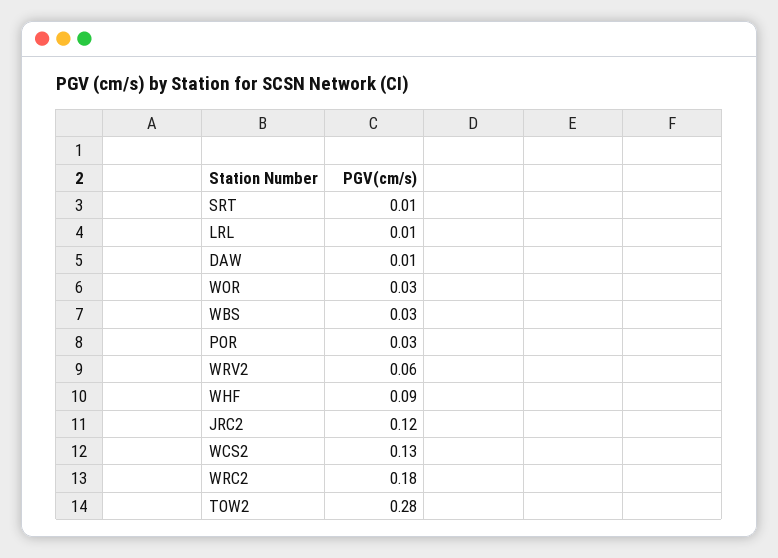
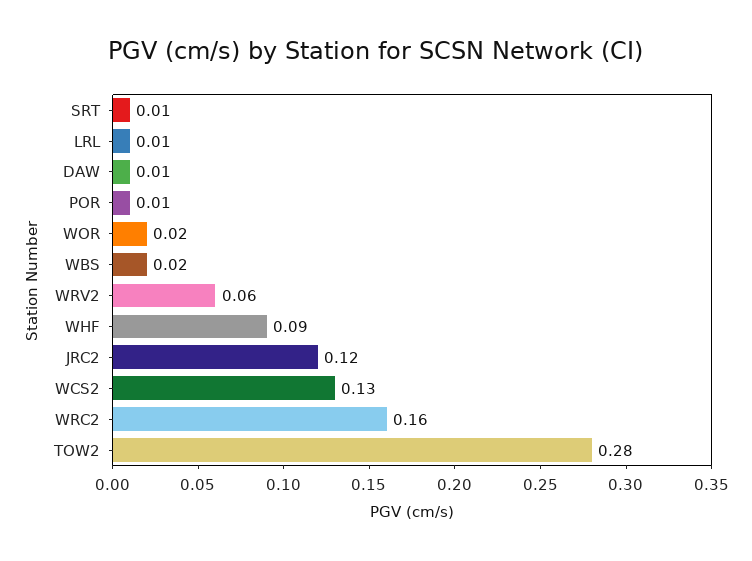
WOR: 0.03 -> 0.02
WBS: 0.03 -> 0.02
POR: 0.03 -> 0.01
WRC2: 0.18 -> 0.16

